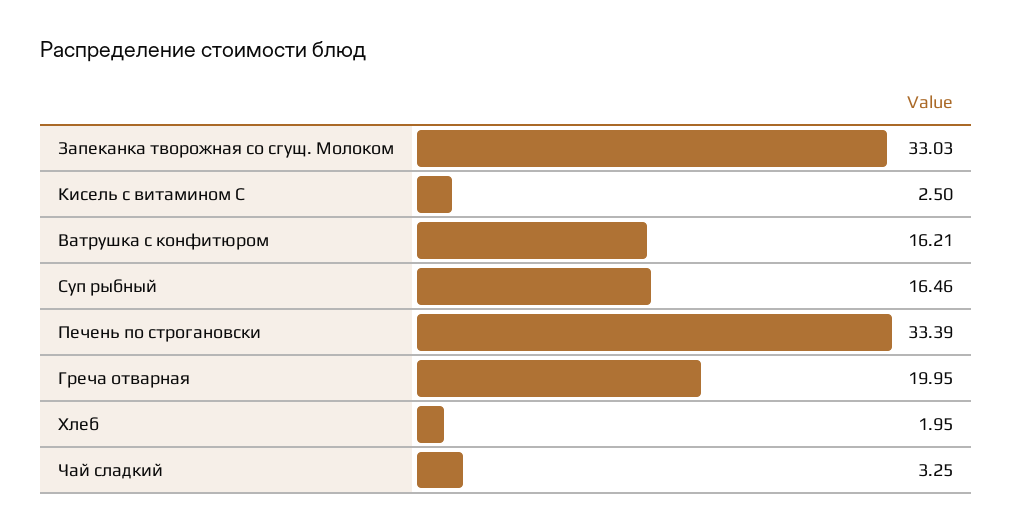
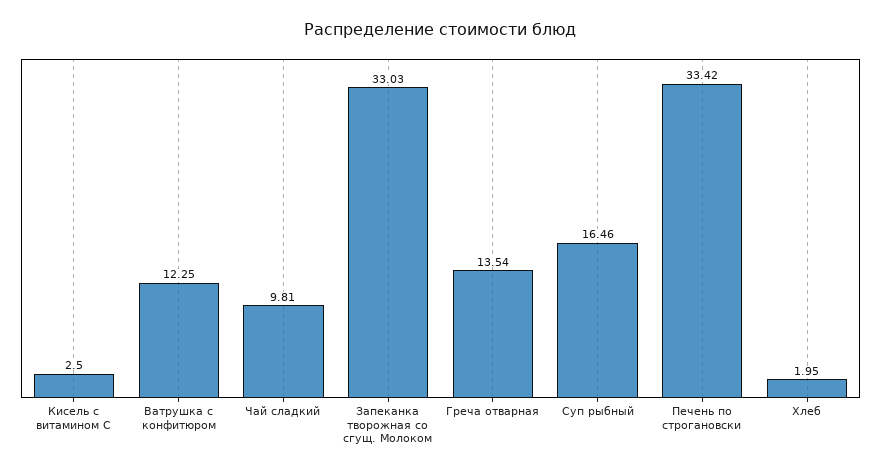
Ватрушка с конфитюром: 16.21 -> 12.25
Печень по строгановски: 33.39 -> 33.42
Греча отварная: 19.95 -> 13.54
Чай сладкий: 3.25 -> 9.81

